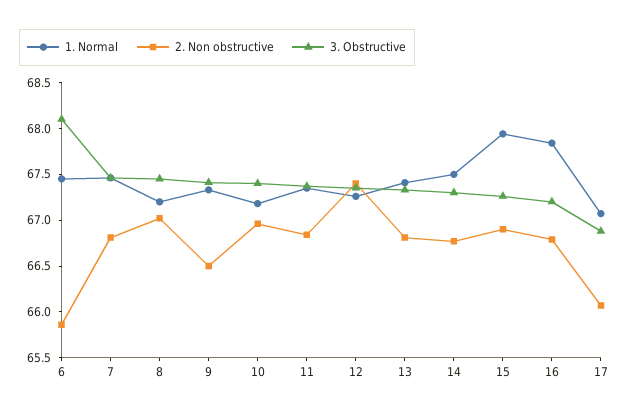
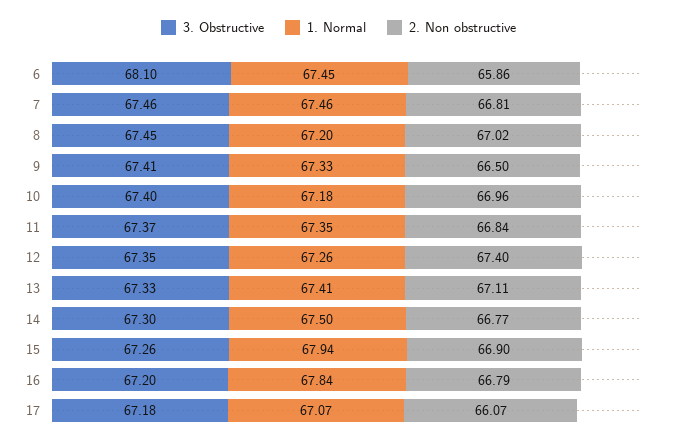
2. Non obstructive, 13: 66.8 -> 67.11
3. Obstructive, 17: 66.9 -> 67.18

